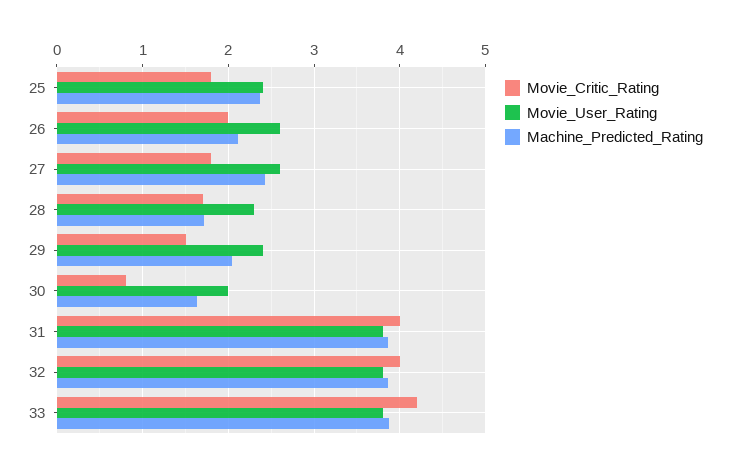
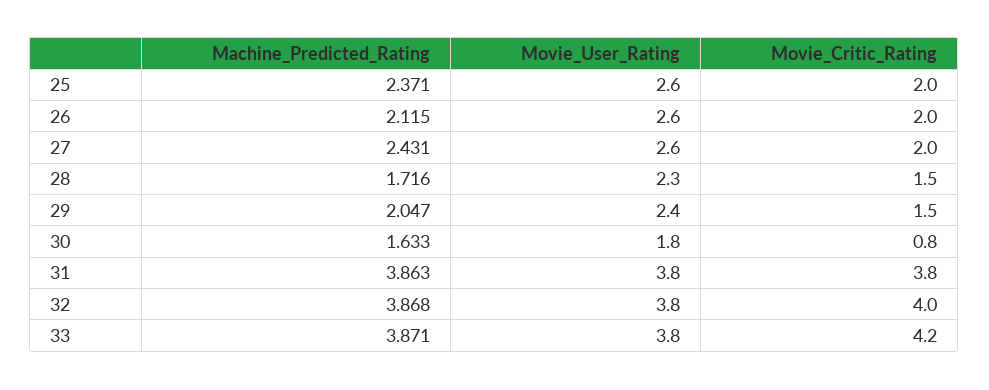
Movie_Critic_Rating, 25: 1.8 -> 2
Movie_User_Rating, 25: 2.4 -> 2.6
Movie_Critic_Rating, 27: 1.8 -> 2
Movie_Critic_Rating, 28: 1.7 -> 1.5
Movie_User_Rating, 30: 2 -> 1.8
Movie_Critic_Rating, 31: 4 -> 3.8

